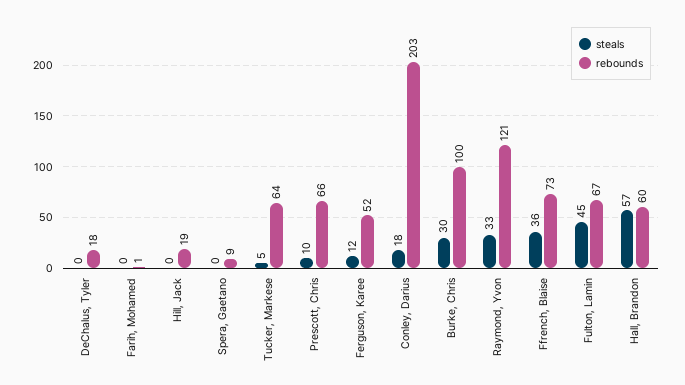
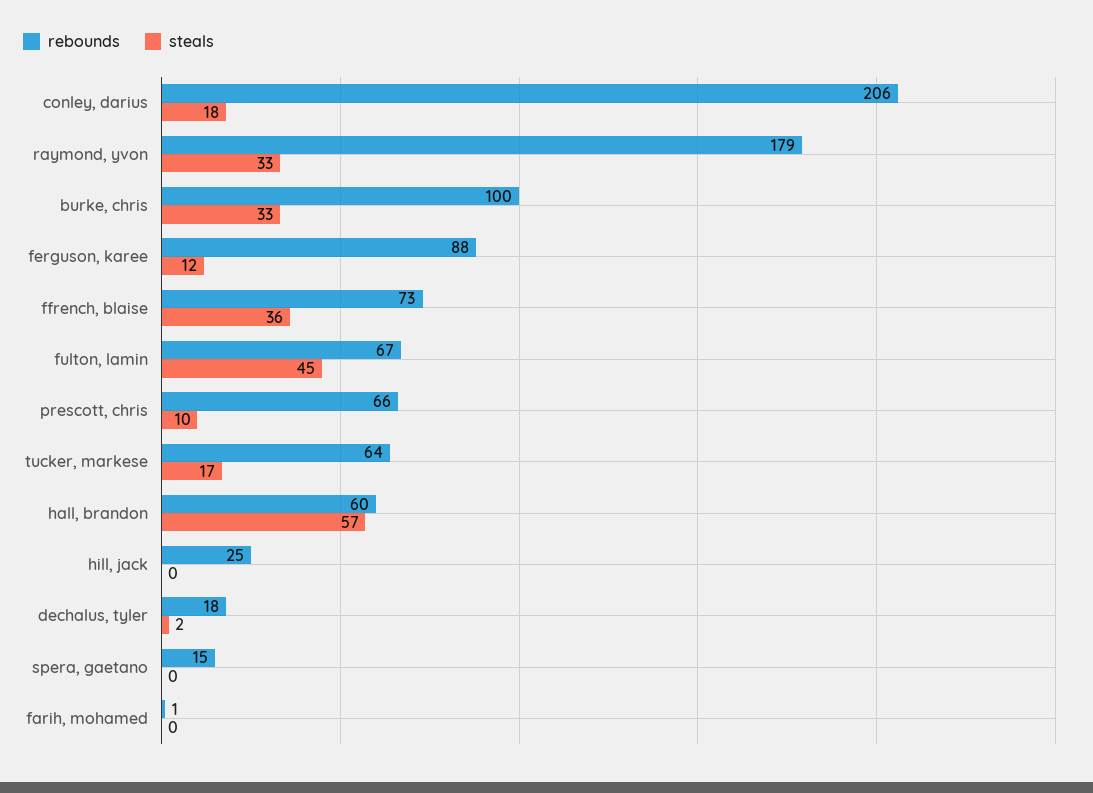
steals, DeChalus, Tyler: 0 -> 2
rebounds, Hill, Jack: 19 -> 25
rebounds, Spera, Gaetano: 9 -> 15
steals, Tucker, Markese: 5 -> 17
rebounds, Ferguson, Karee: 52 -> 88
rebounds, Conley, Darius: 203 -> 206
steals, Burke, Chris: 30 -> 33
rebounds, Raymond, Yvon: 121 -> 179

